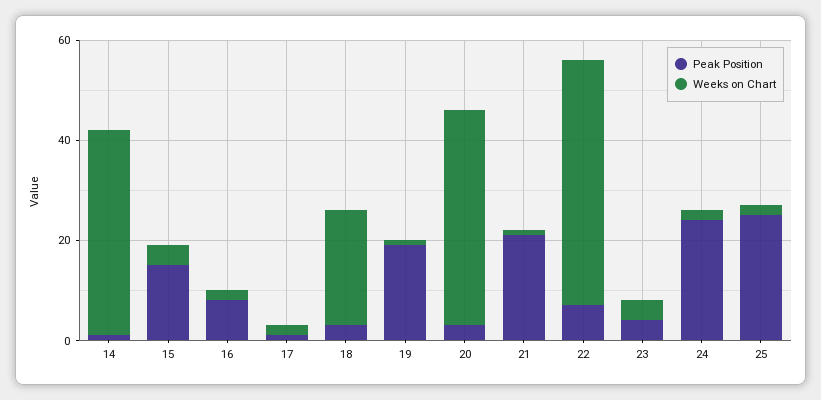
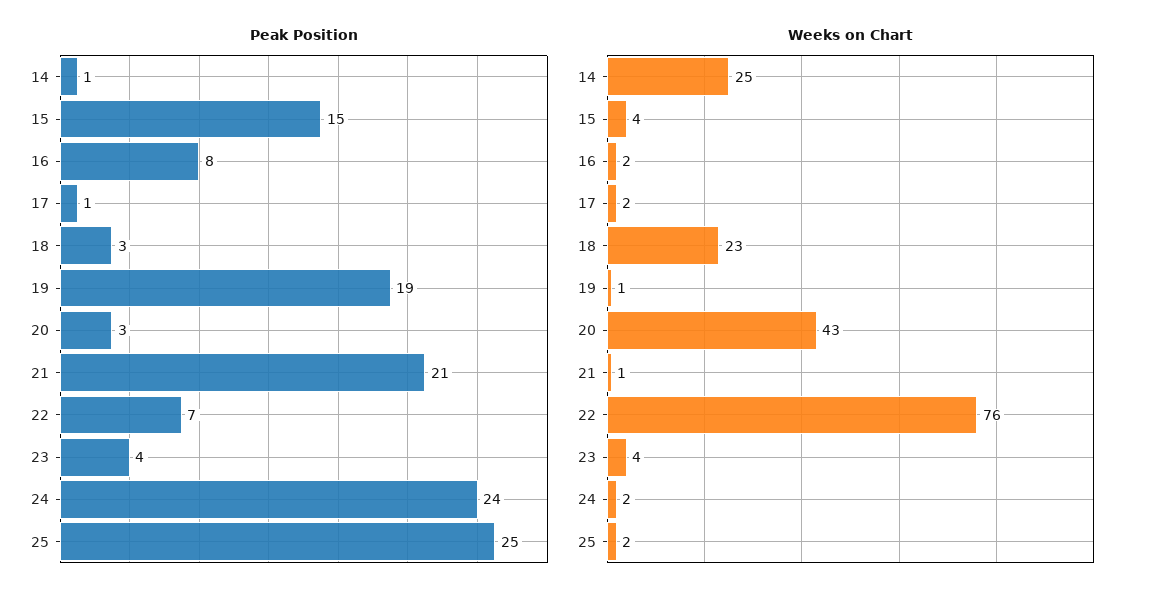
Weeks on Chart, 14: 40 -> 25
Weeks on Chart, 22: 50 -> 76

